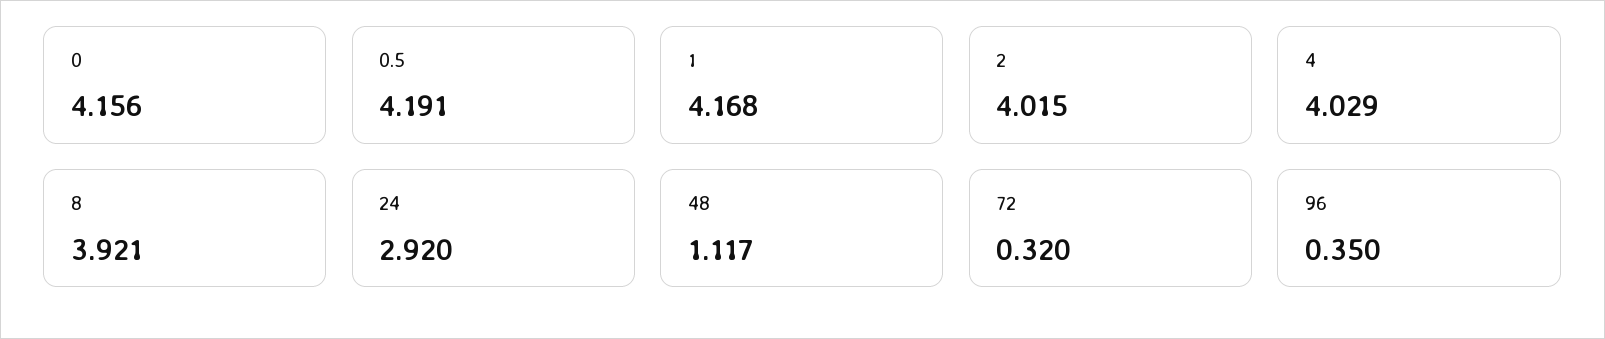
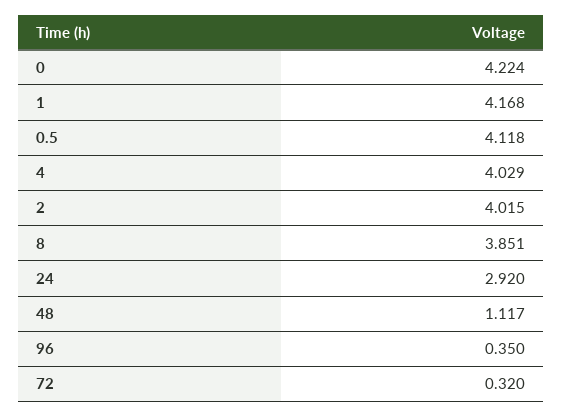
0: 4.156 -> 4.224
0.5: 4.191 -> 4.118
8: 3.921 -> 3.851

